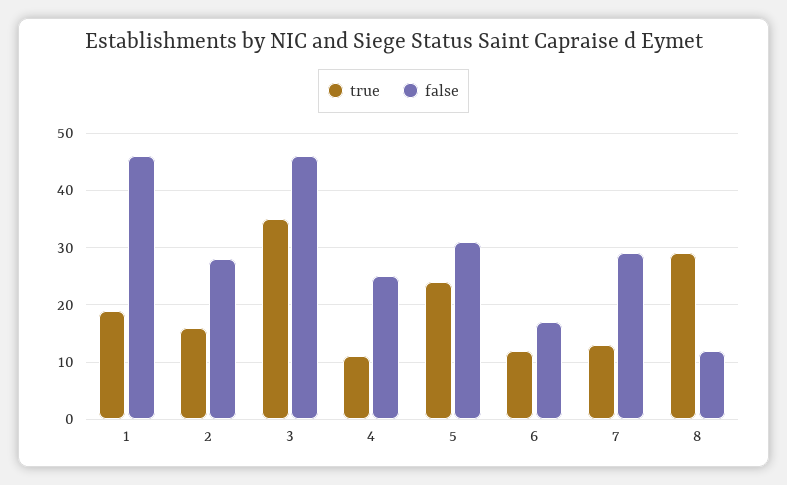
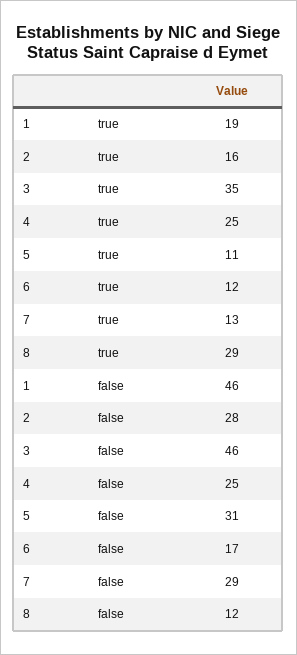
true, 4: 10 -> 25
true, 5: 25 -> 11

